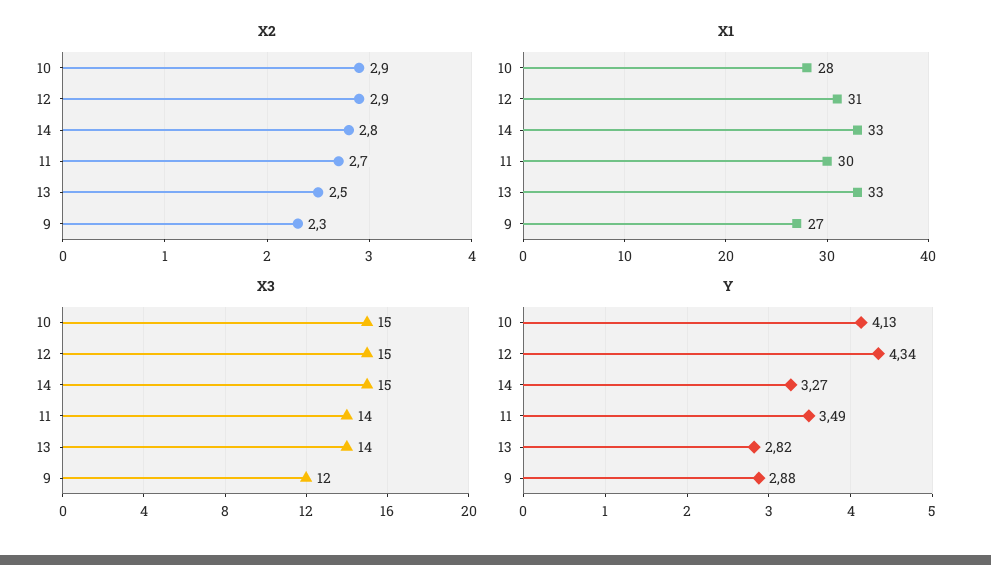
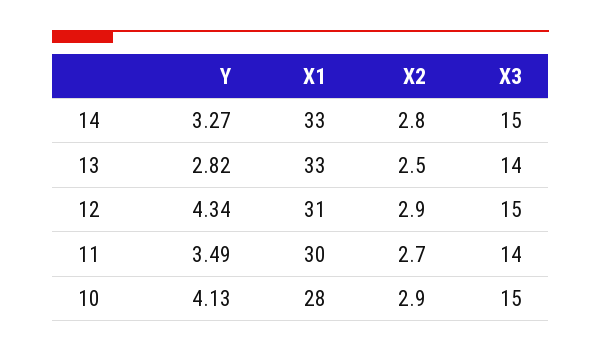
X2, 9: 2.3 -> none
X1, 9: 27 -> none
X3, 9: 12 -> none
Y, 9: 2.88 -> none

